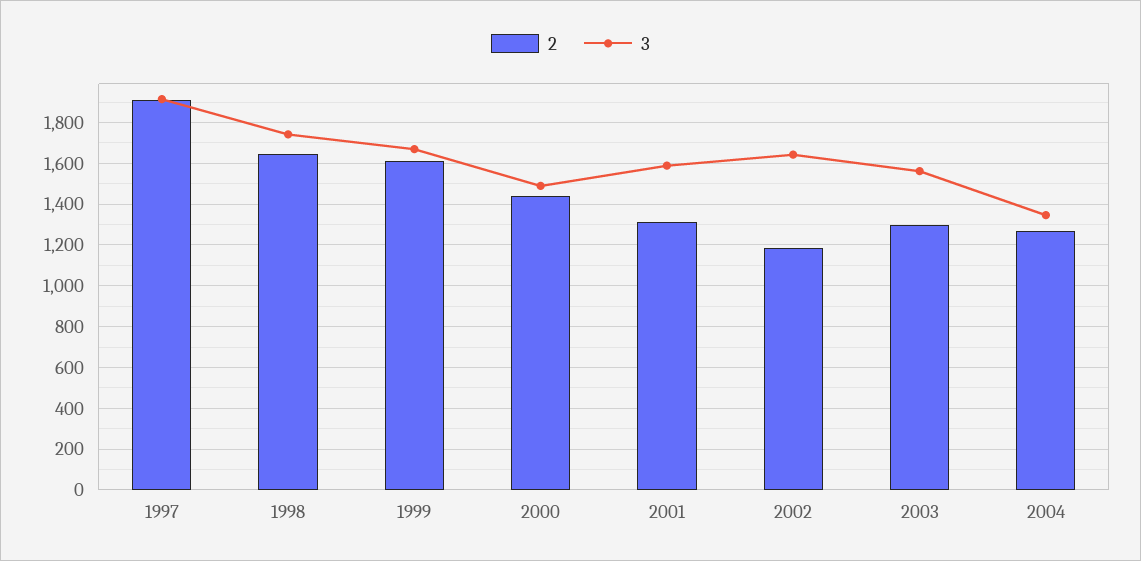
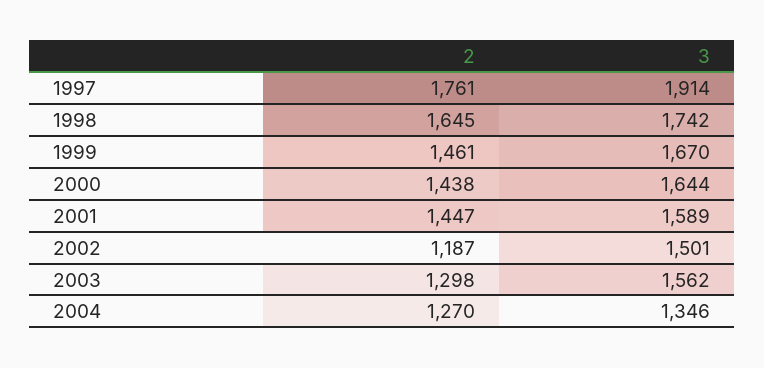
2, 1997: 1900 -> 1761
2, 1999: 1600 -> 1461
3, 2000: 1500 -> 1644
2, 2001: 1300 -> 1447
3, 2002: 1650 -> 1501

